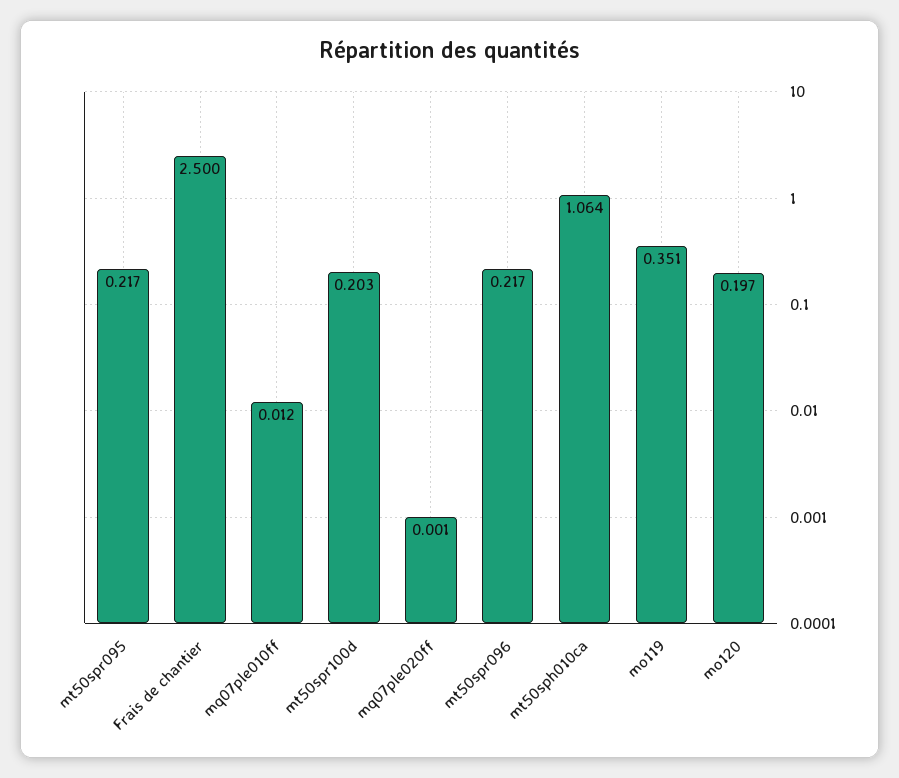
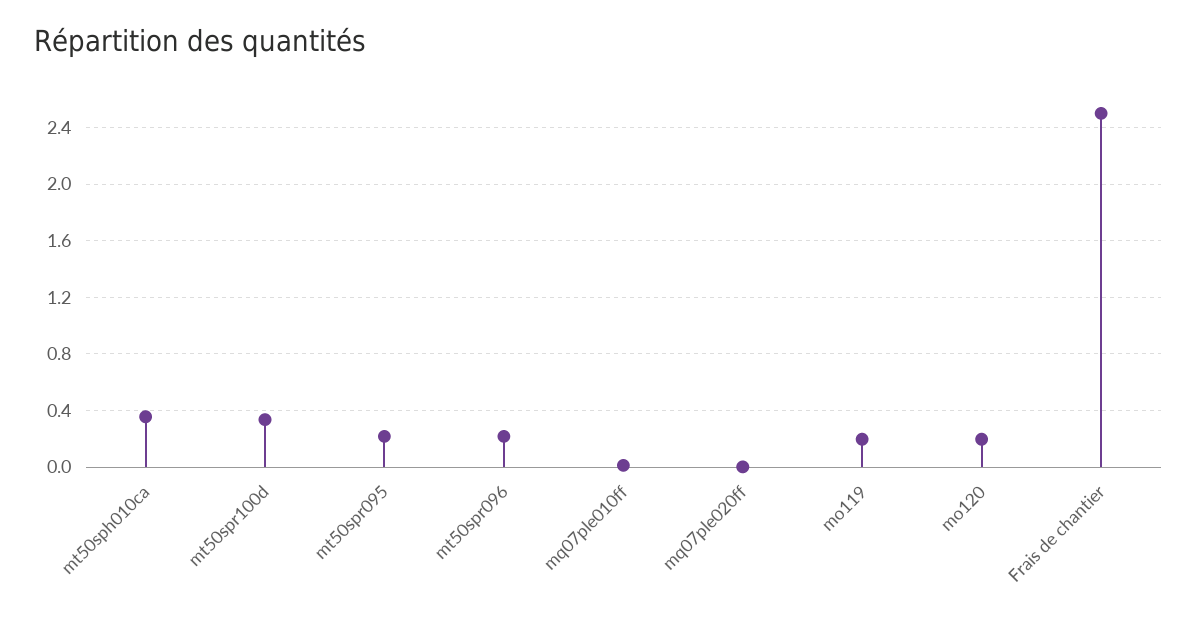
mt50spr100d: 0.203 -> 0.35
mt50sph010ca: 1.064 -> 0.35
mo119: 0.351 -> 0.2

